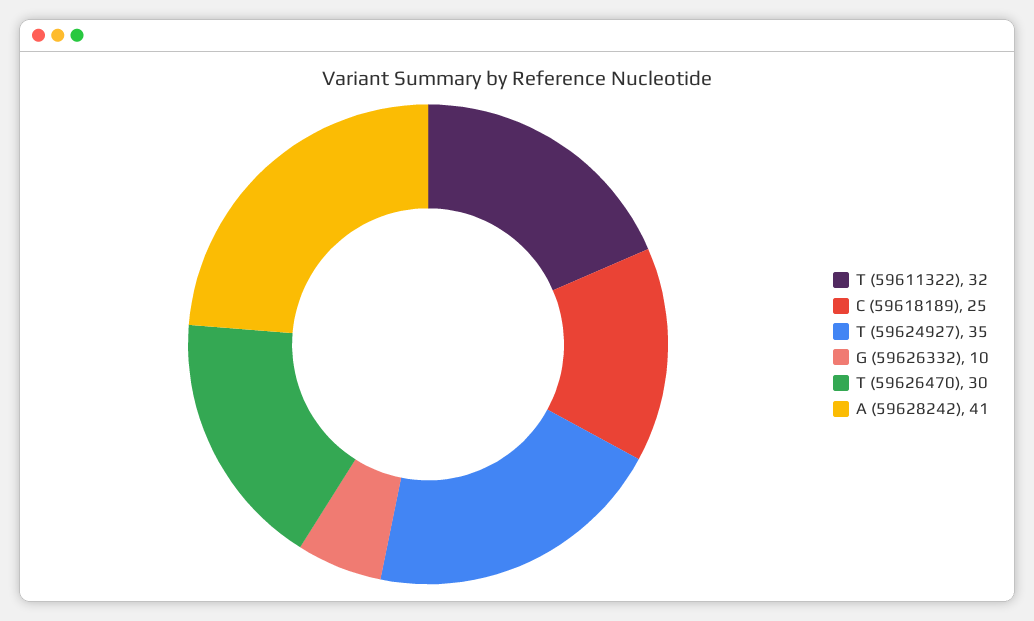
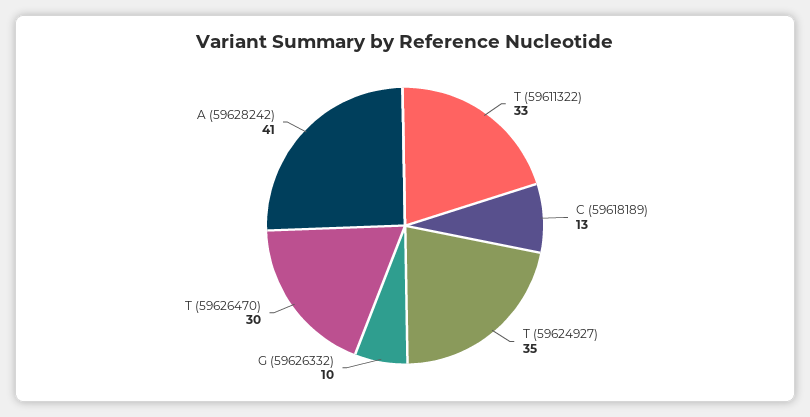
T (59611322): 32 -> 33
C (59618189): 25 -> 13

